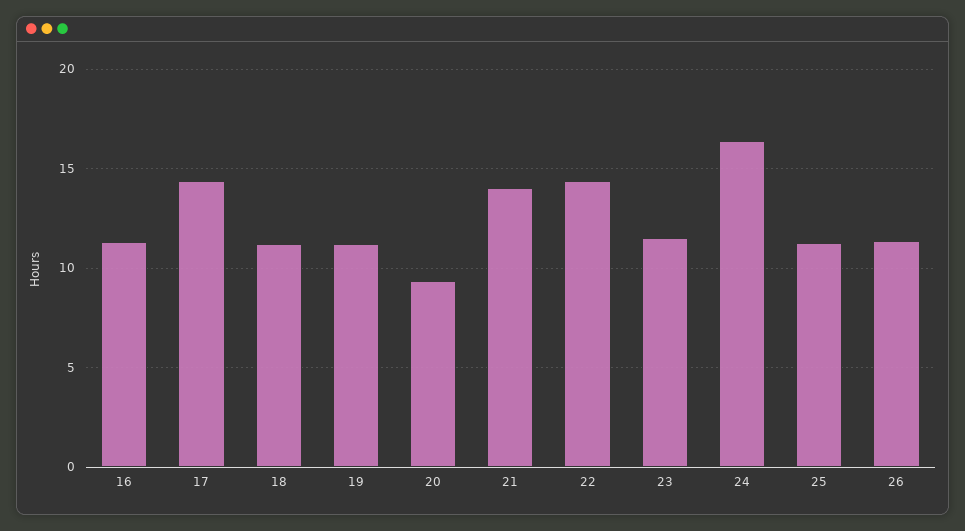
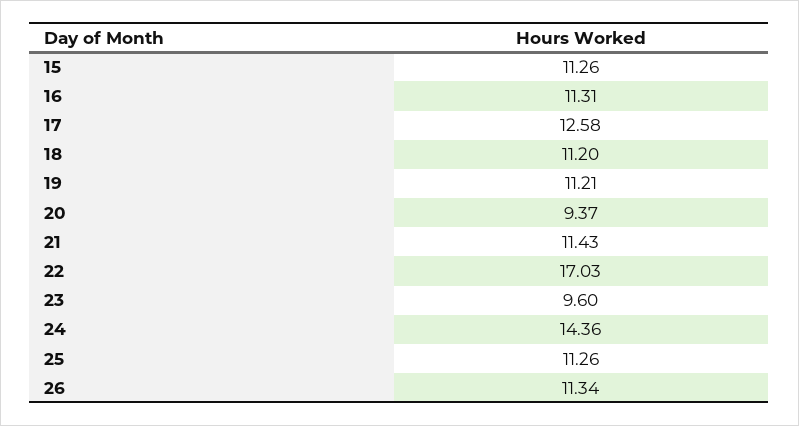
17: 14.5 -> 12.58
21: 14 -> 11.43
22: 14.5 -> 17.03
23: 11.5 -> 9.6
24: 16.5 -> 14.36
15: none -> 11.26

